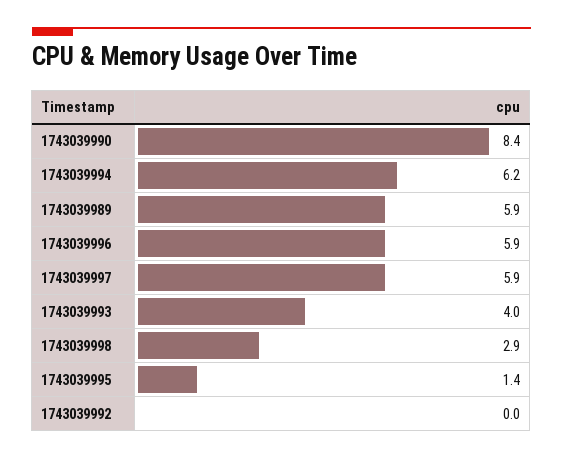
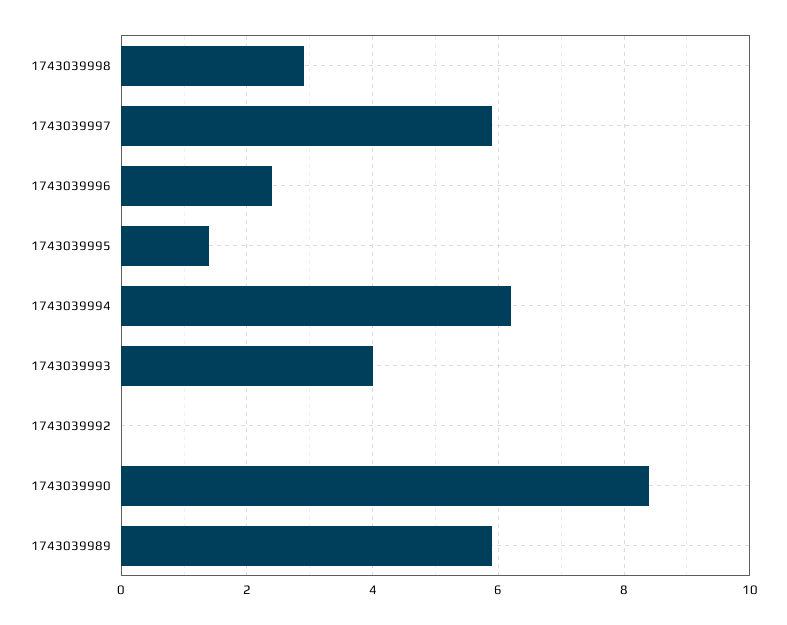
1743039996: 5.9 -> 2.5

